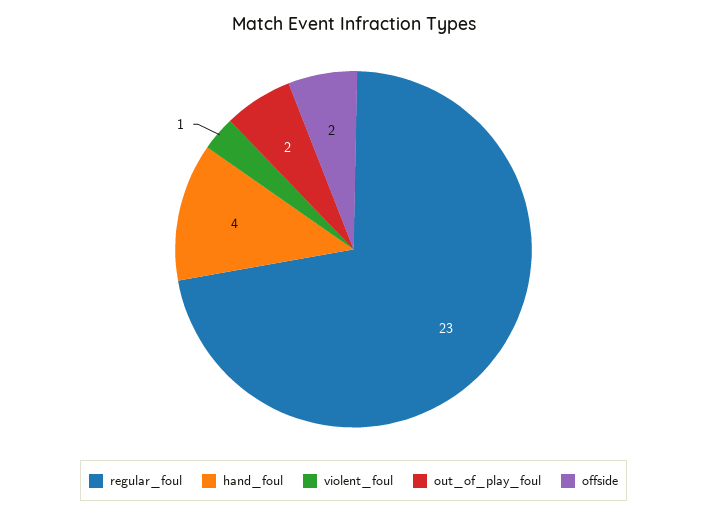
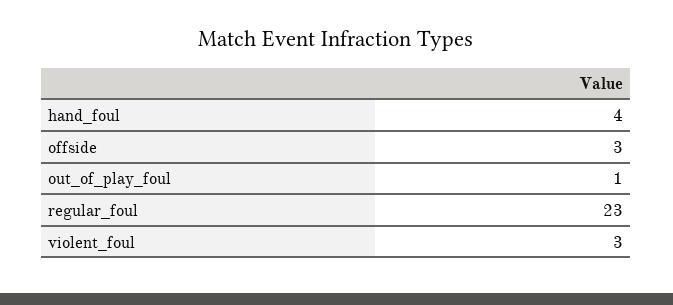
violent_foul: 1 -> 3
out_of_play_foul: 2 -> 1
offside: 2 -> 3

